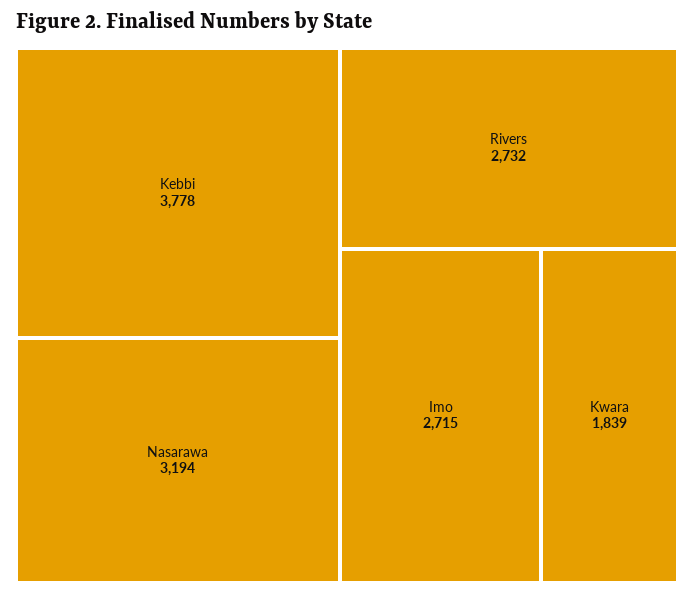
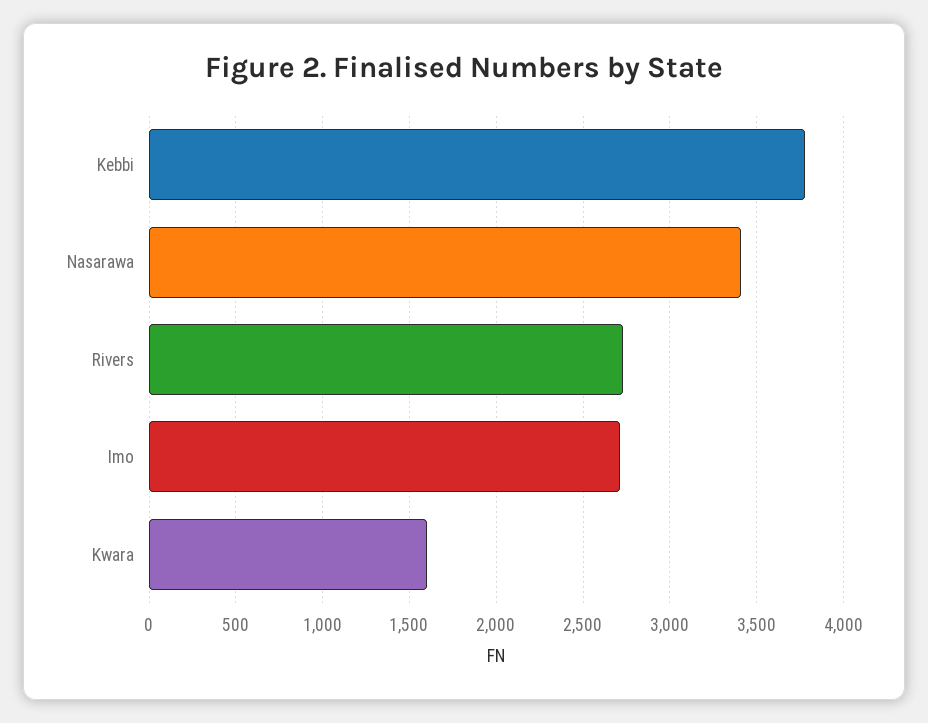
Nasarawa: 3194 -> 3400
Kwara: 1839 -> 1600

